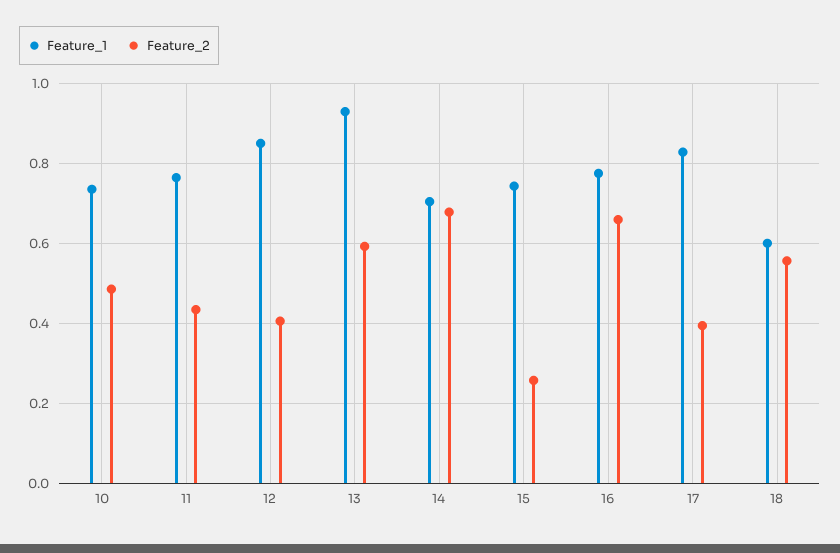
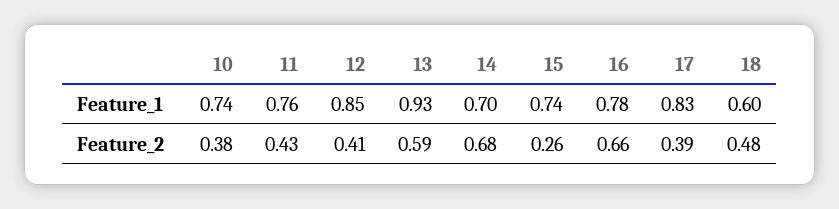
Feature_2, 10: 0.48 -> 0.38
Feature_2, 18: 0.56 -> 0.48

